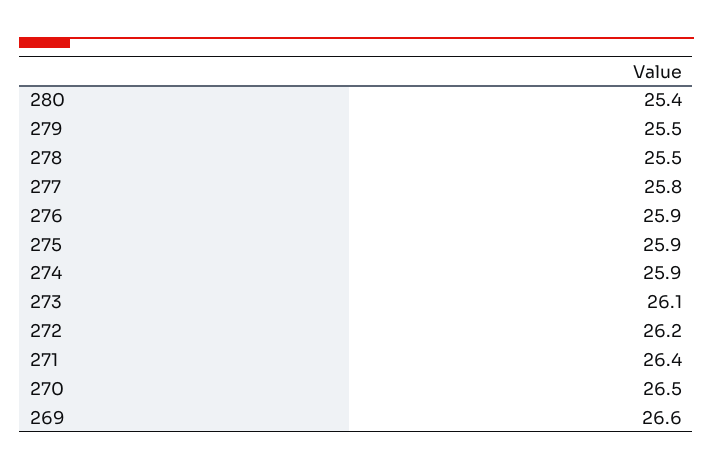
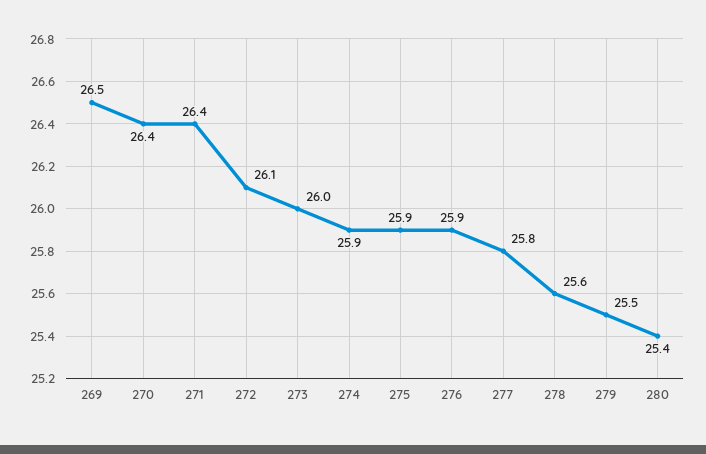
278: 25.5 -> 25.6
273: 26.1 -> 26
272: 26.2 -> 26.1
270: 26.5 -> 26.4
269: 26.6 -> 26.5

